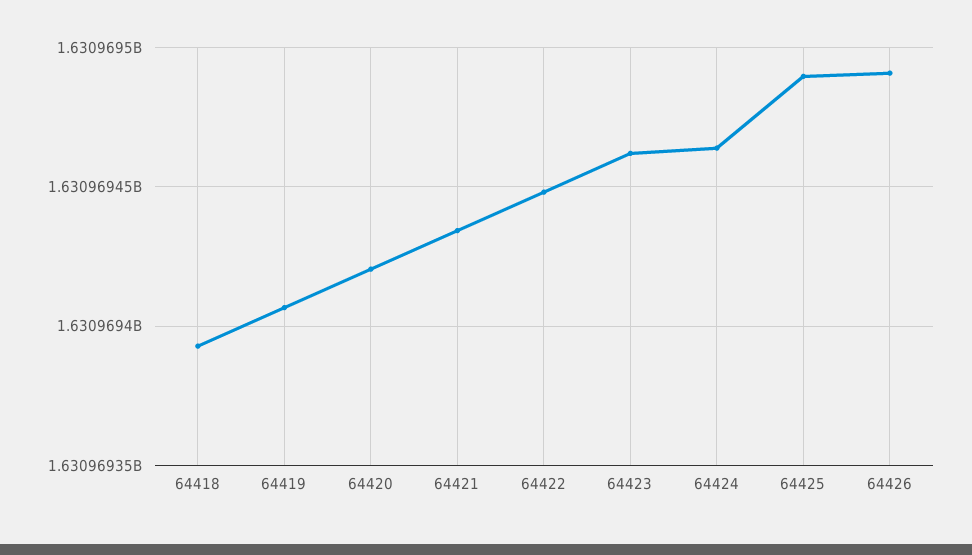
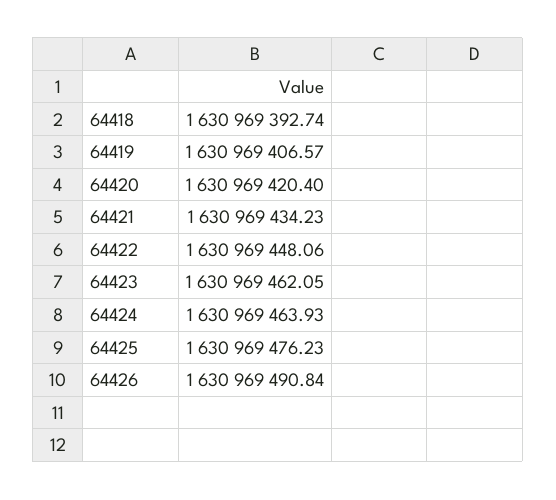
64425: 1630969490 -> 1630969476.23

